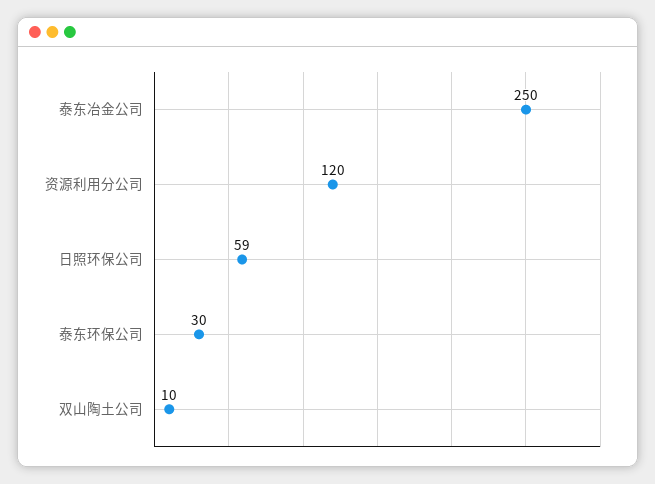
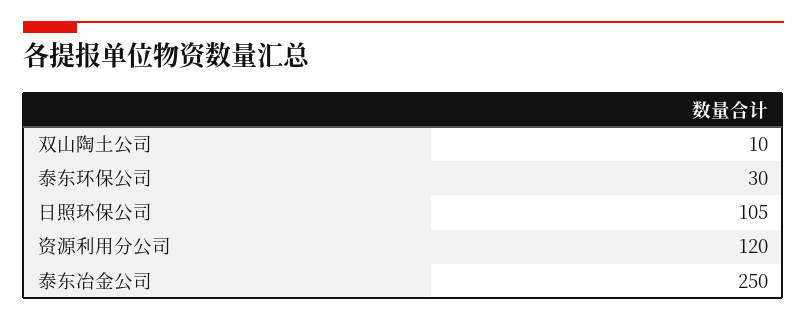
日照环保公司: 59 -> 105

